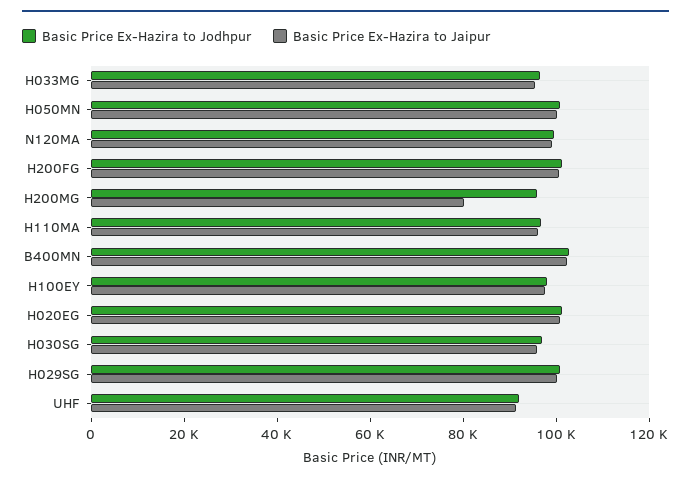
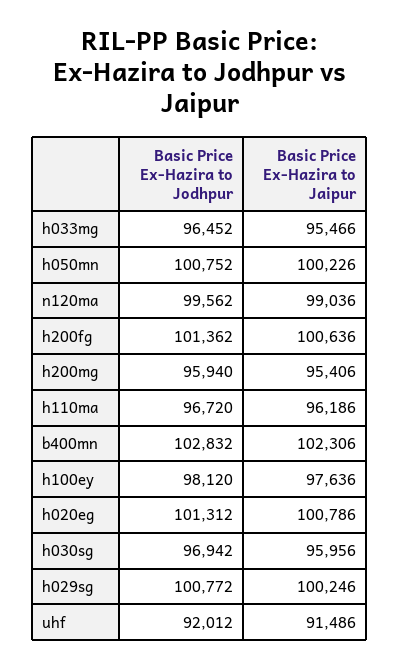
Basic Price Ex-Hazira to Jaipur, H200MG: 80000 -> 95406

